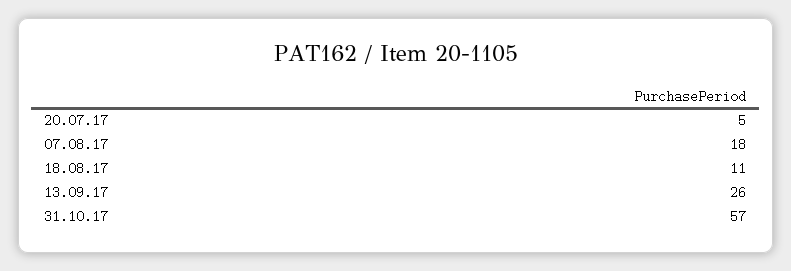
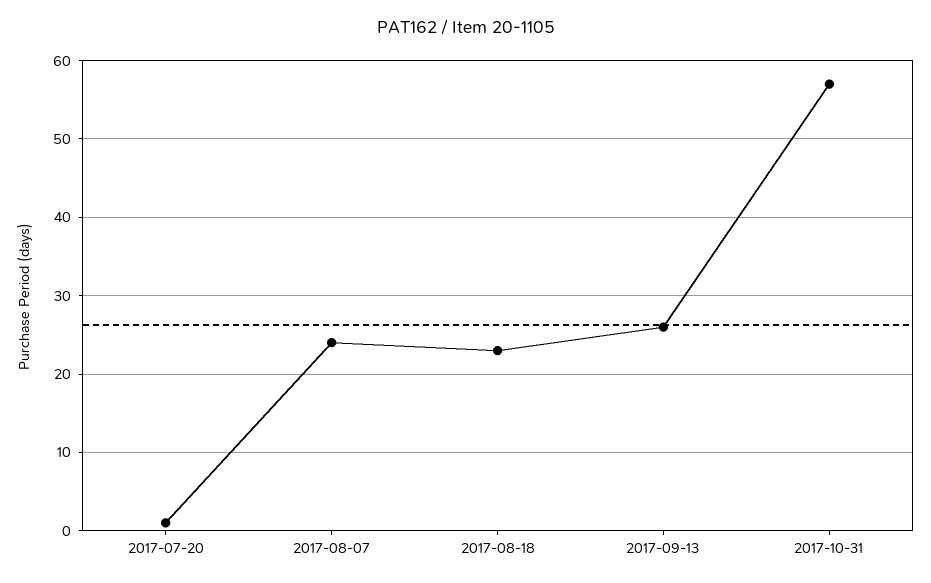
20.07.17: 5 -> 1
07.08.17: 18 -> 24
18.08.17: 11 -> 23

